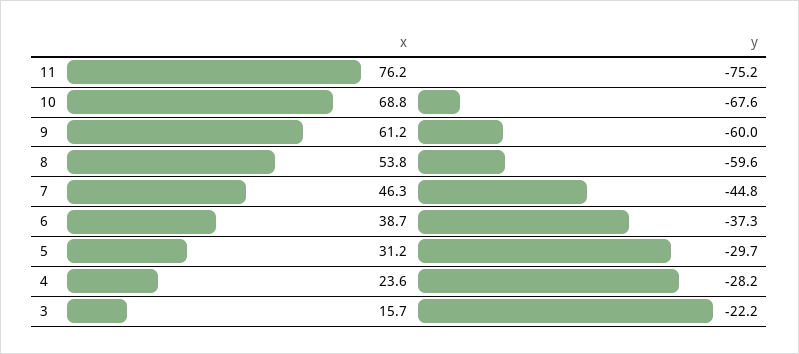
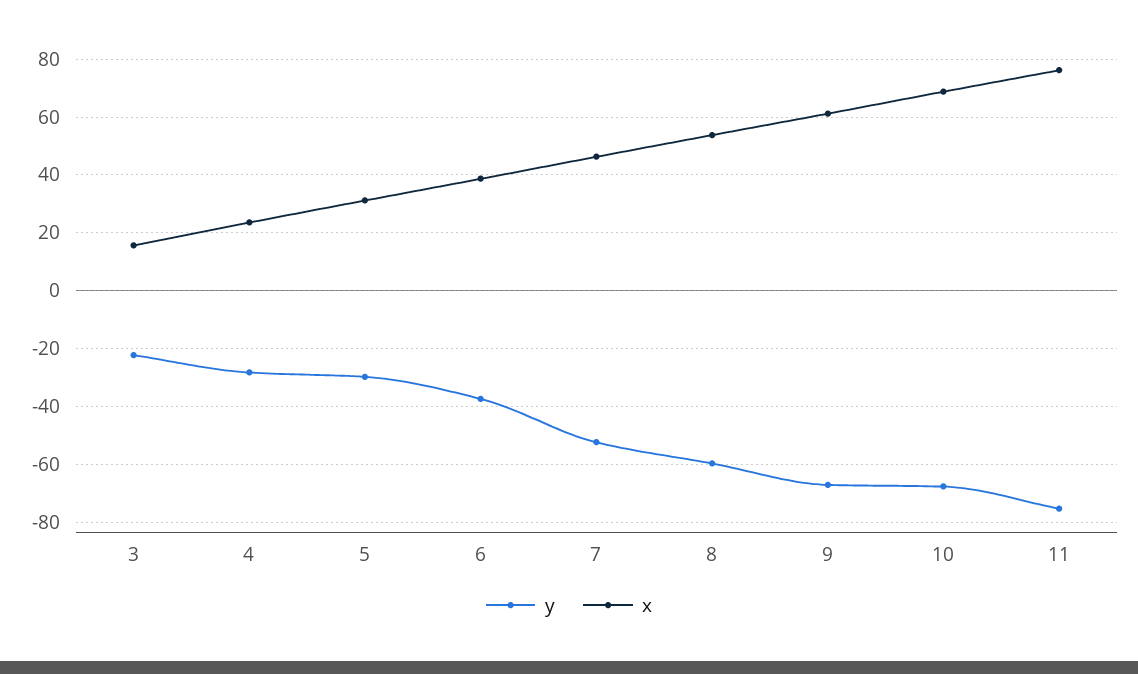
y, 9: -60 -> -67.5
y, 7: -44.8 -> -52.5

